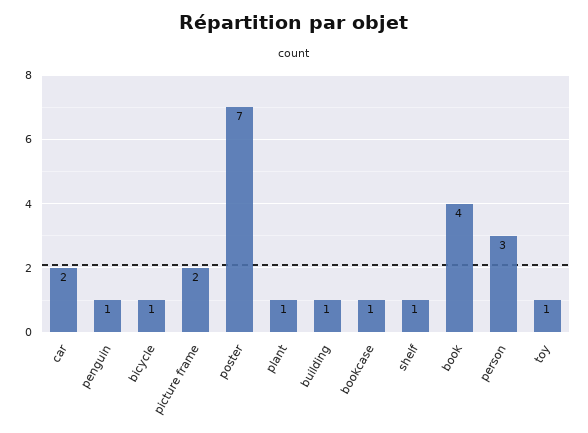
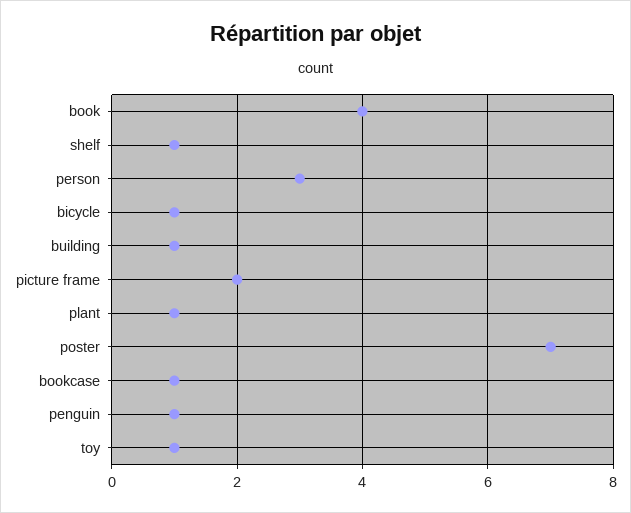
car: 2 -> none

